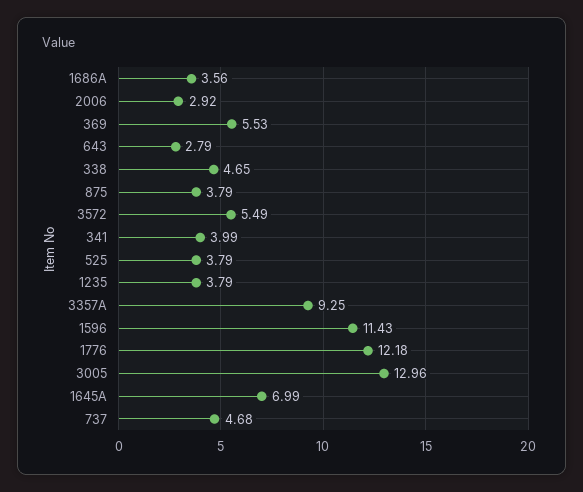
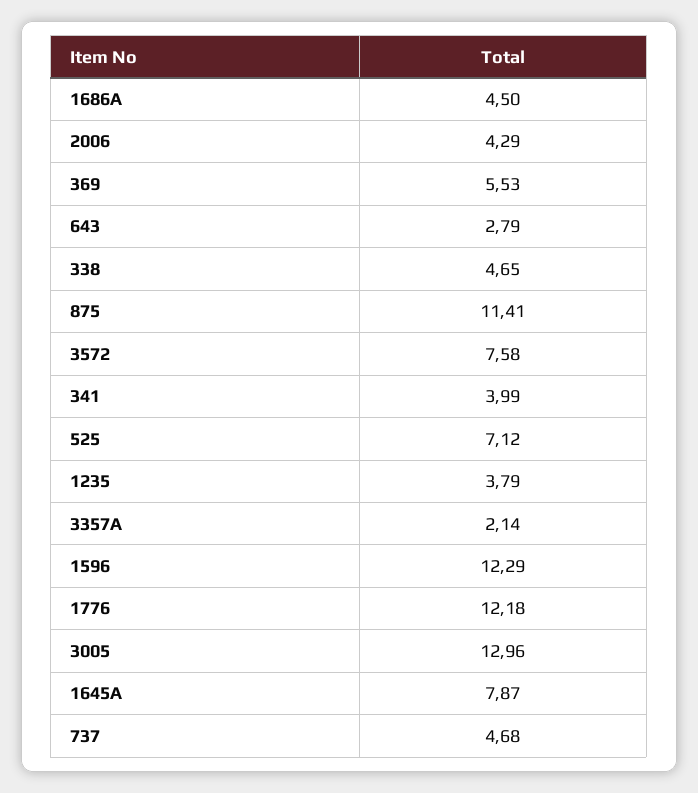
1686A: 3.56 -> 4.5
2006: 2.92 -> 4.29
875: 3.79 -> 11.41
3572: 5.49 -> 7.58
525: 3.79 -> 7.12
3357A: 9.25 -> 2.14
1596: 11.43 -> 12.29
1645A: 6.99 -> 7.87

